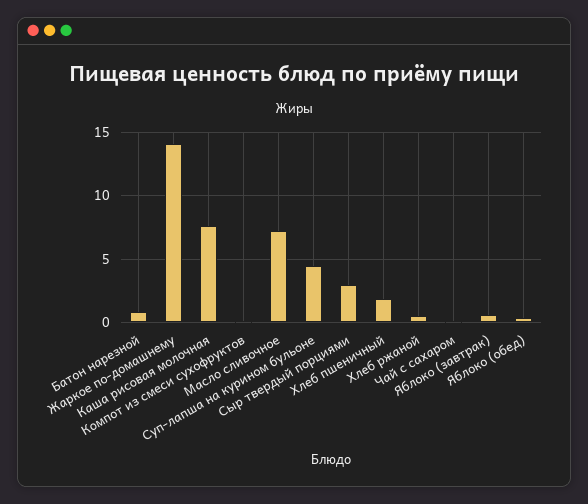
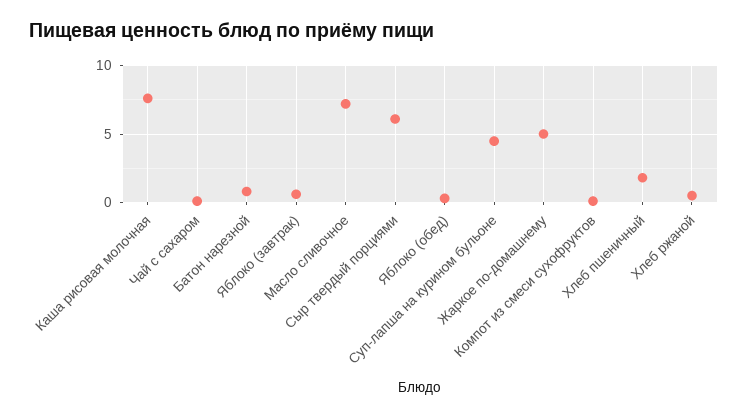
Жаркое по-домашнему: 14 -> 5
Сыр твердый порциями: 3 -> 6

